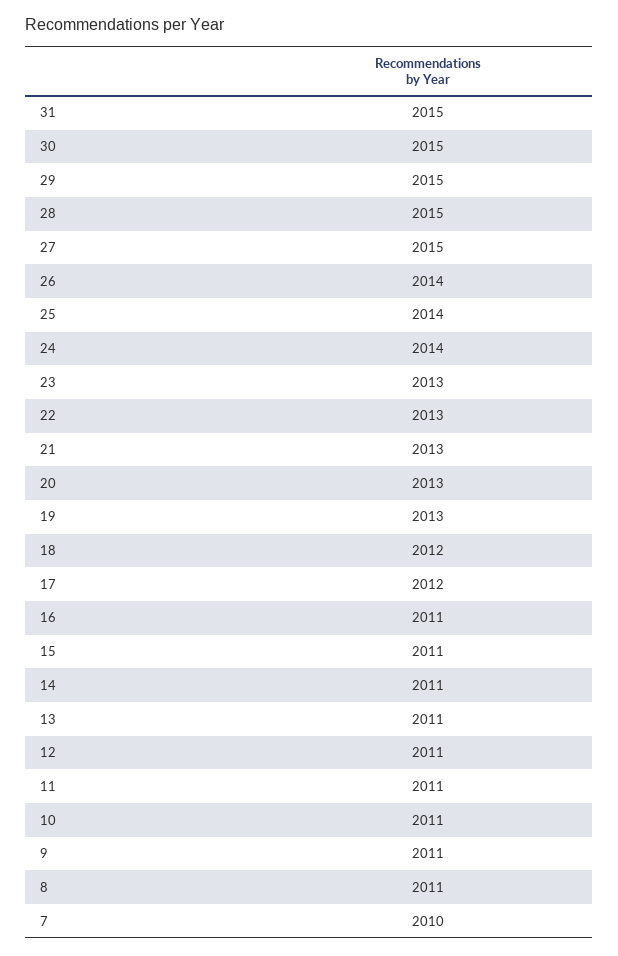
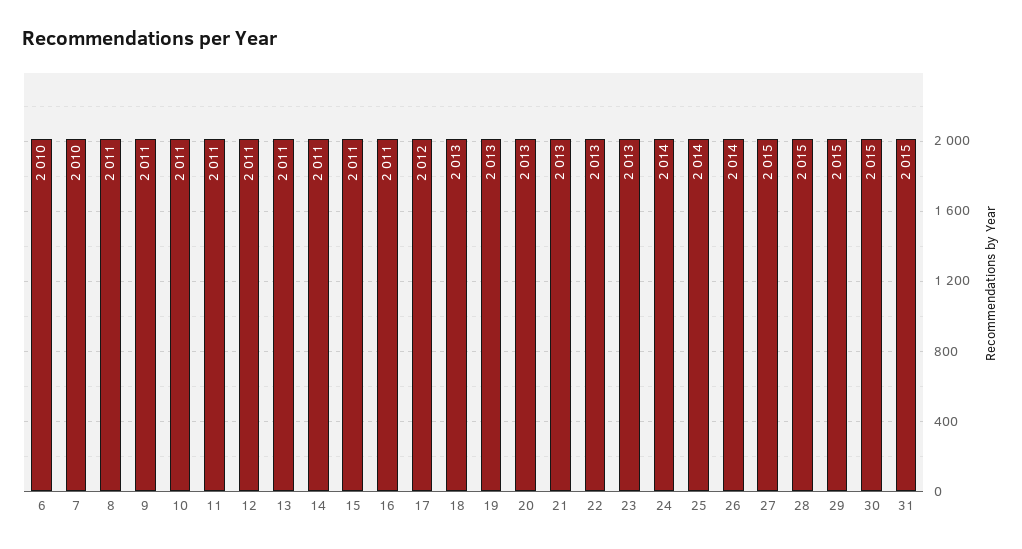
18: 2012 -> 2013
6: none -> 2010

